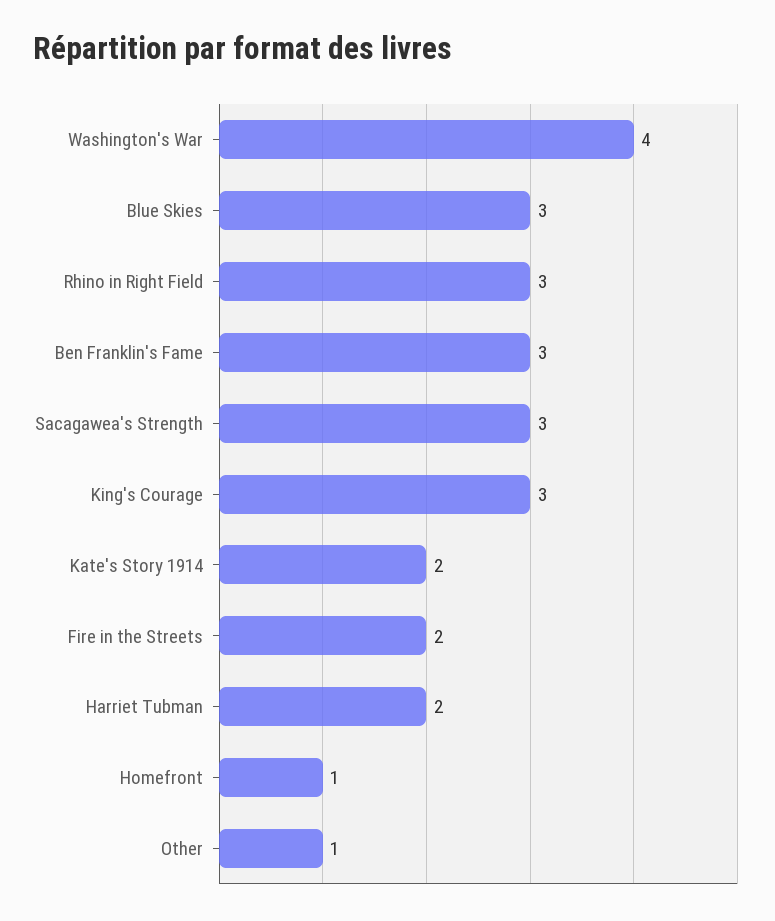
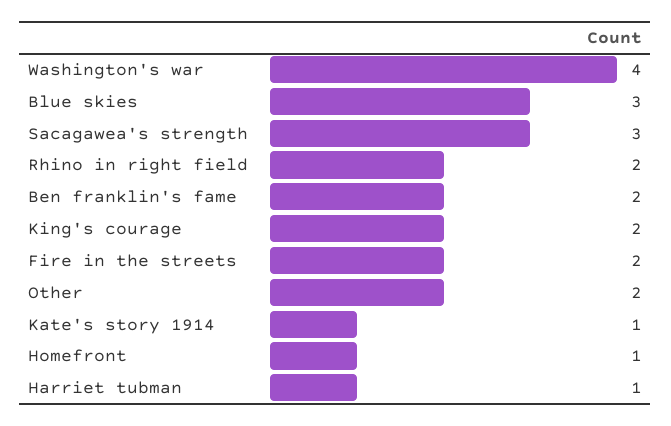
Rhino in Right Field: 3 -> 2
Ben Franklin's Fame: 3 -> 2
King's Courage: 3 -> 2
Kate's Story 1914: 2 -> 1
Harriet Tubman: 2 -> 1
Other: 1 -> 2

